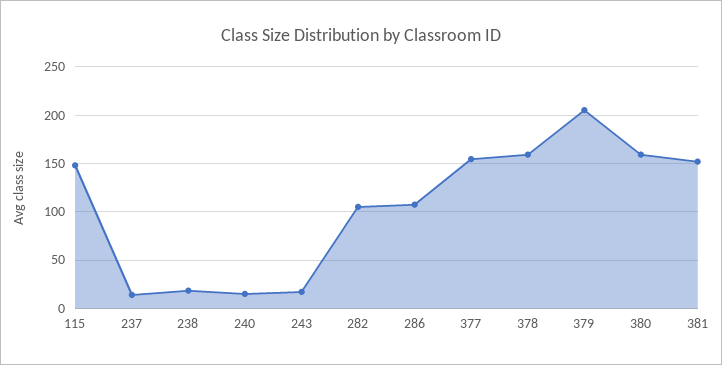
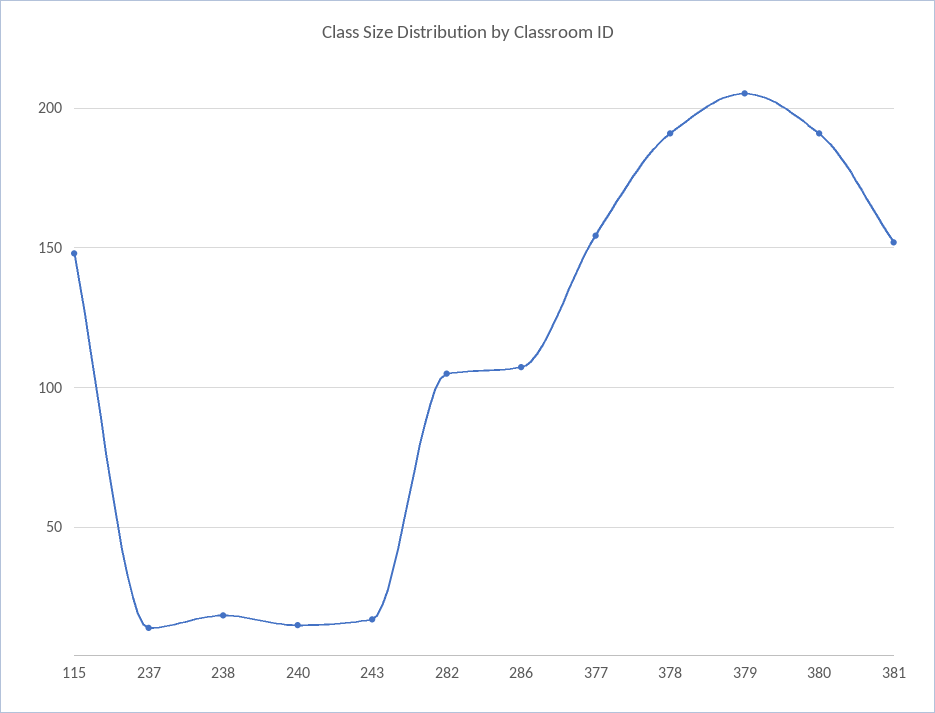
378: 160 -> 190
380: 160 -> 190

